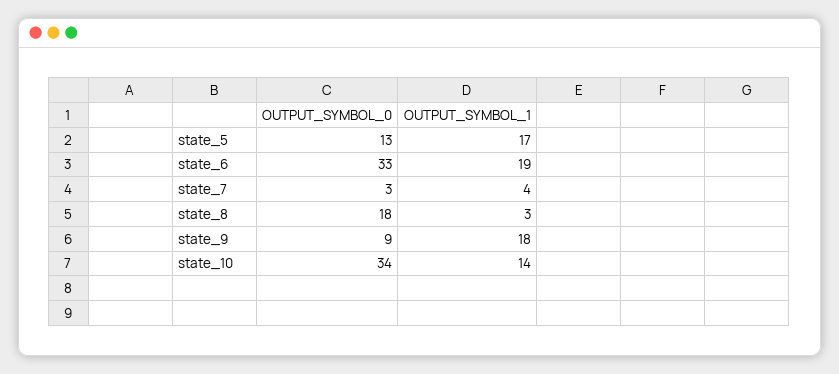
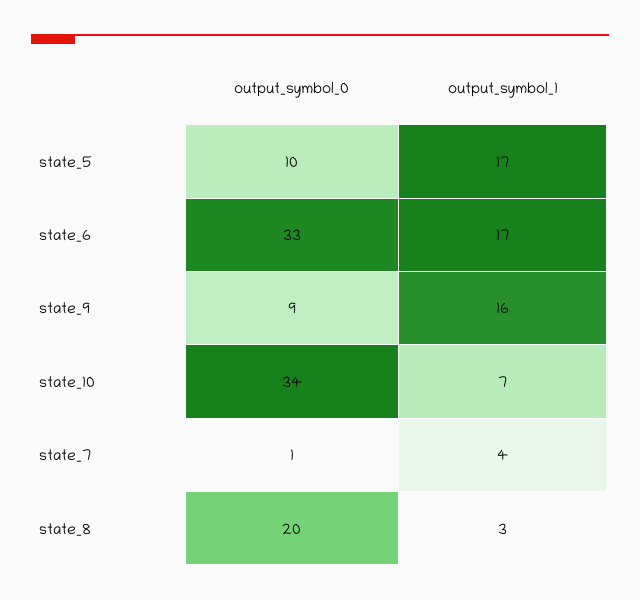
OUTPUT_SYMBOL_0, state_5: 13 -> 10
OUTPUT_SYMBOL_1, state_6: 19 -> 17
OUTPUT_SYMBOL_0, state_7: 3 -> 1
OUTPUT_SYMBOL_0, state_8: 18 -> 20
OUTPUT_SYMBOL_1, state_9: 18 -> 16
OUTPUT_SYMBOL_1, state_10: 14 -> 7

